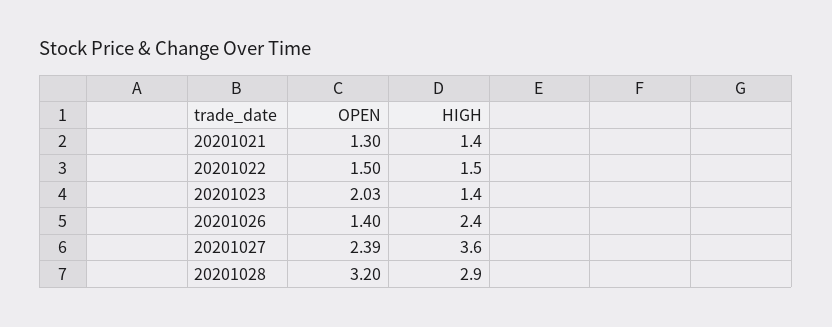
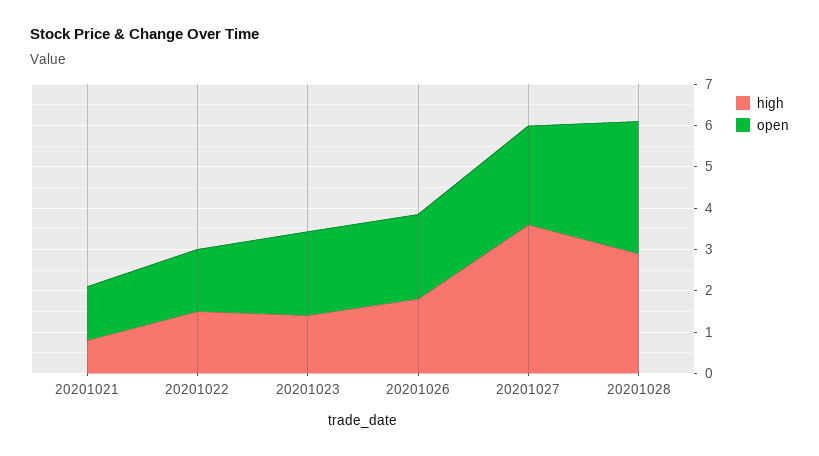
HIGH, 20201021: 1.4 -> 0.8
OPEN, 20201026: 1.4 -> 2
HIGH, 20201026: 2.4 -> 1.8

